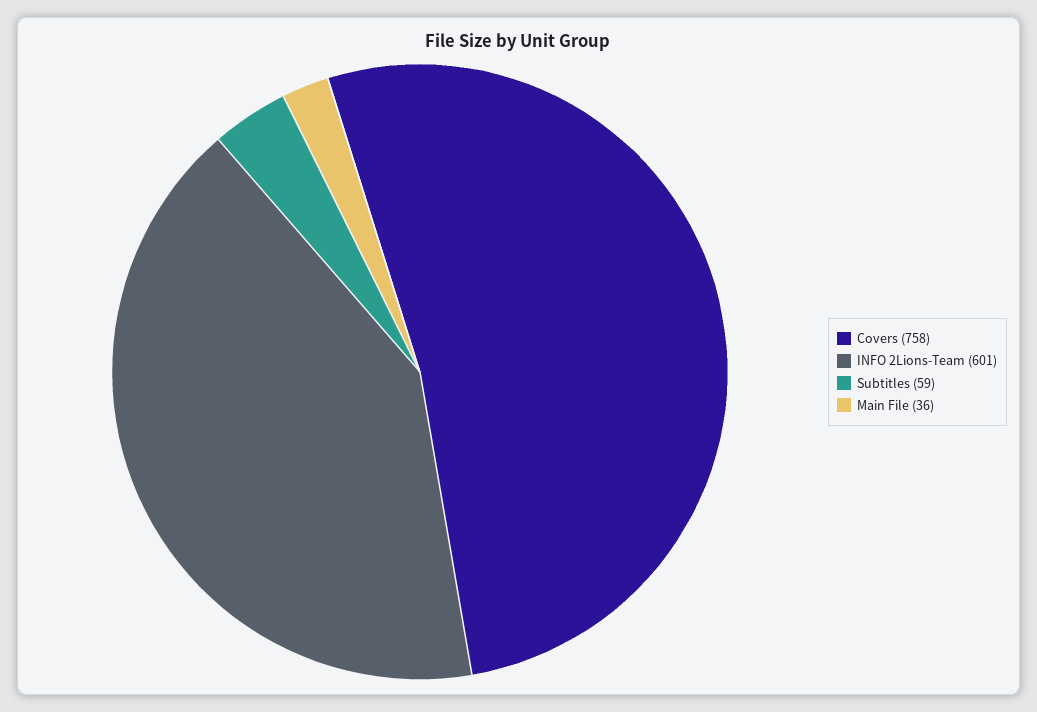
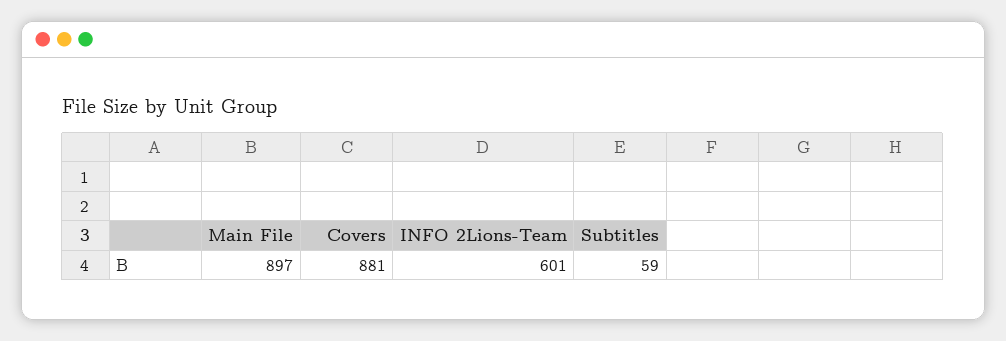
Covers: 758 -> 881
Main File: 36 -> 897

